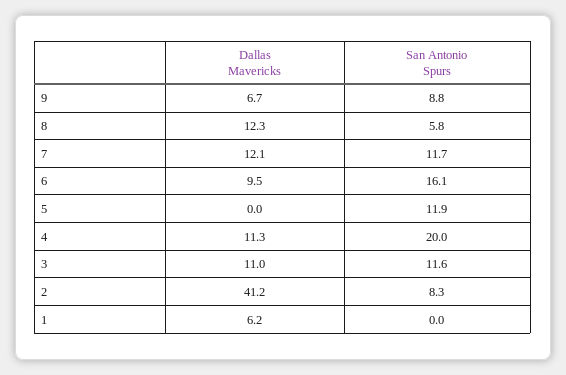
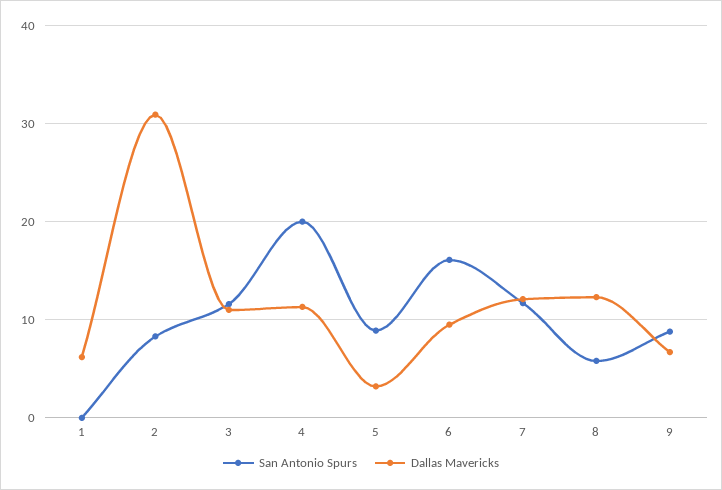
Dallas Mavericks, 5: 0 -> 3
San Antonio Spurs, 5: 11.9 -> 9
Dallas Mavericks, 2: 41.2 -> 31

